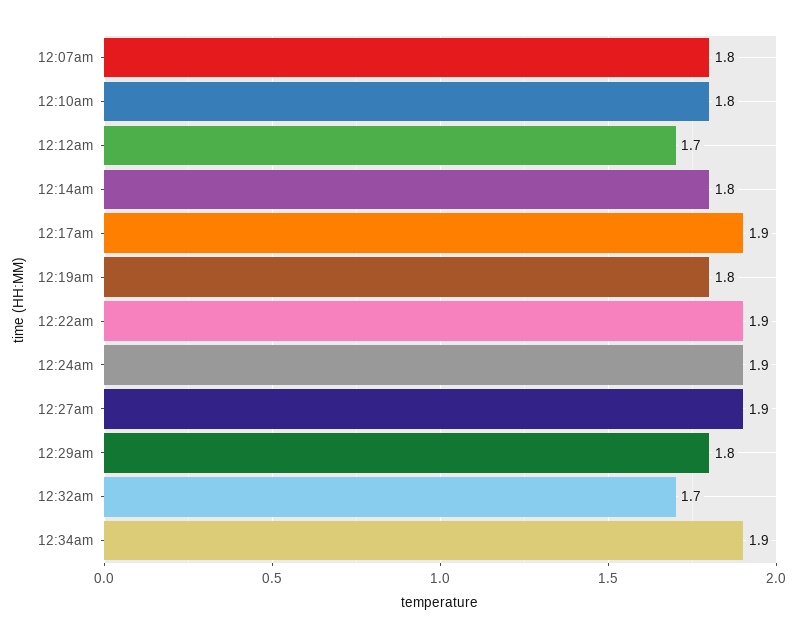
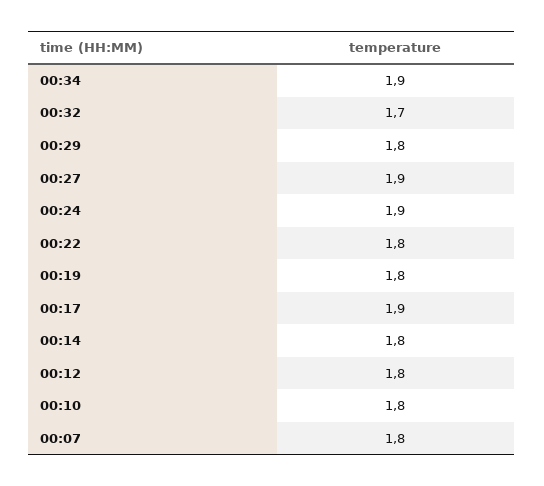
12:12am: 1.7 -> 1.8
12:22am: 1.9 -> 1.8

